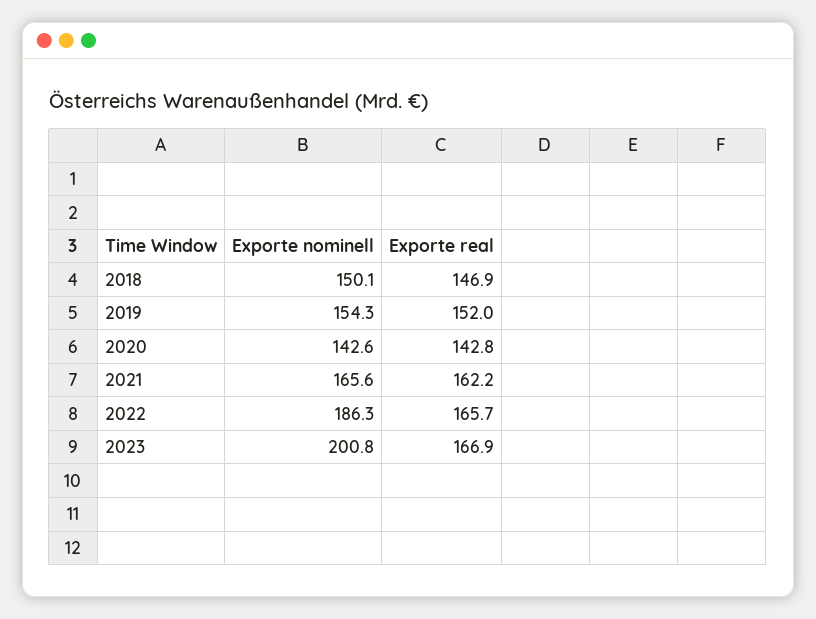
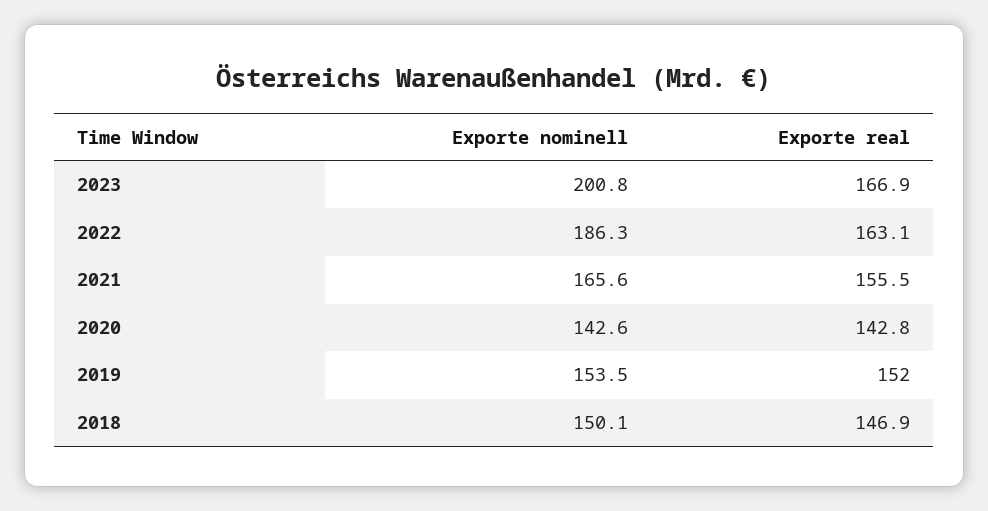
Exporte nominell, 2019: 154.3 -> 153.5
Exporte real, 2021: 162.2 -> 155.5
Exporte real, 2022: 165.7 -> 163.1

